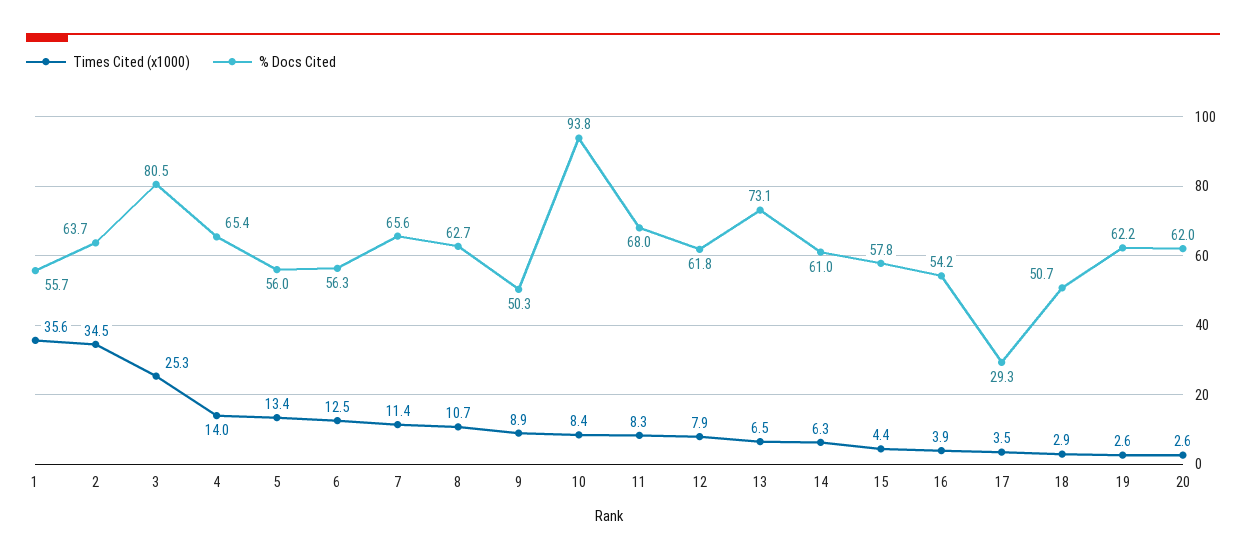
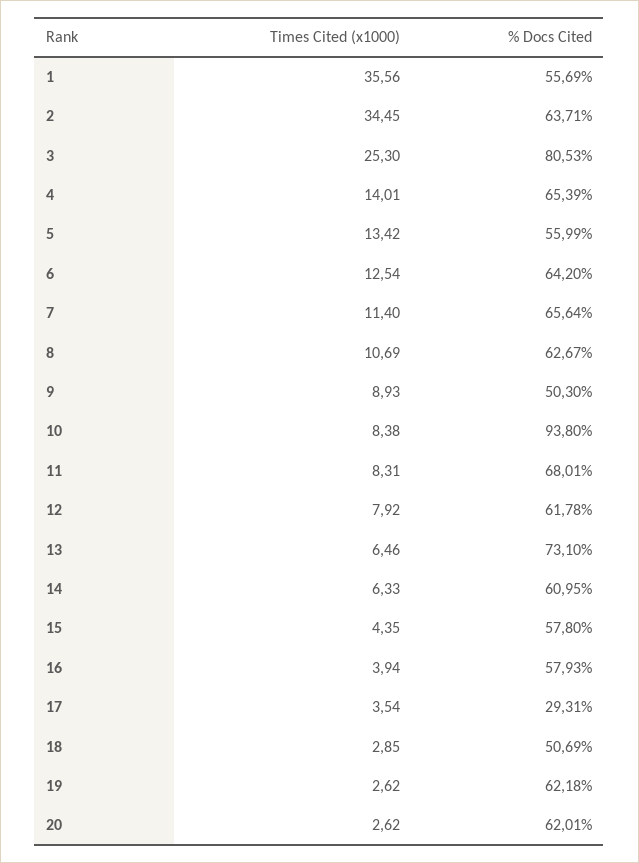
% Docs Cited, 6: 56.3 -> 64.2
% Docs Cited, 16: 54.2 -> 57.93

